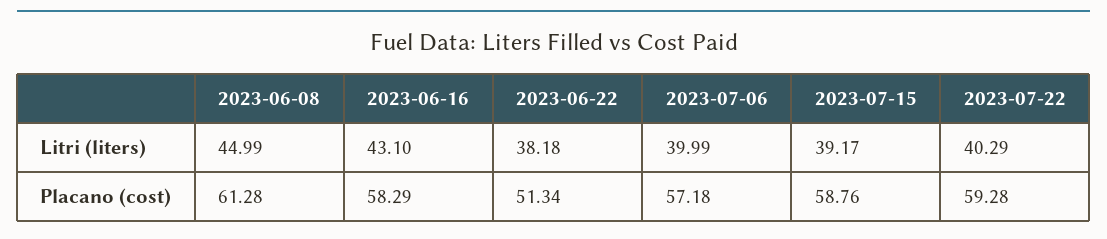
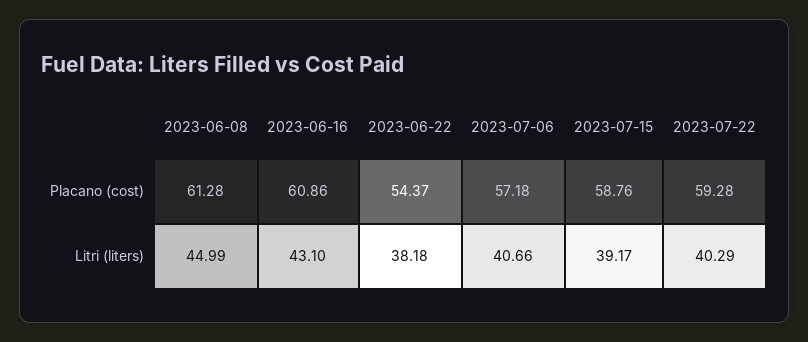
2023-07-06, Litri (liters): 39.99 -> 40.66
2023-06-16, Placano (cost): 58.29 -> 60.86
2023-06-22, Placano (cost): 51.34 -> 54.37

